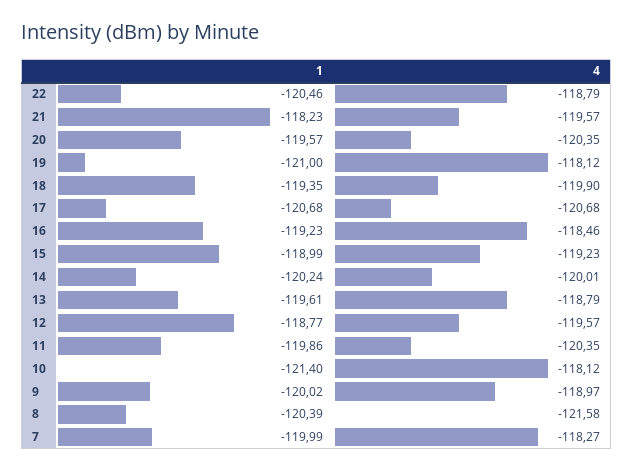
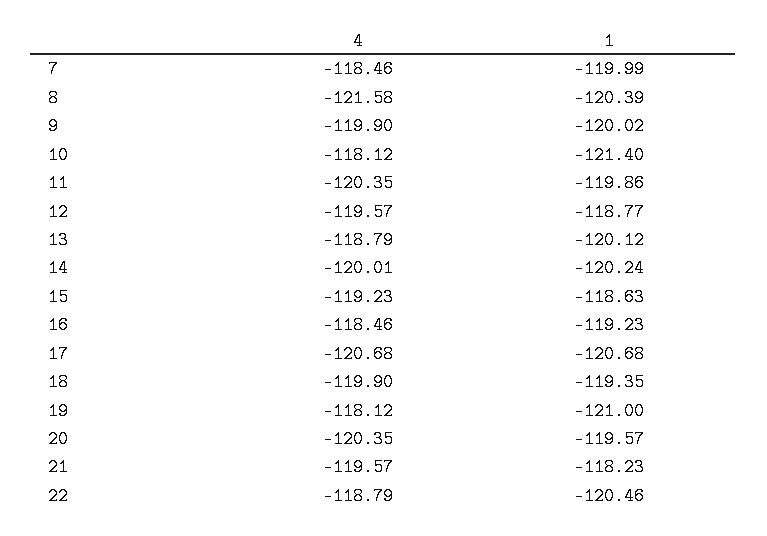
1, 15: -118.99 -> -118.63
1, 13: -119.61 -> -120.12
4, 9: -118.97 -> -119.9
4, 7: -118.27 -> -118.46

